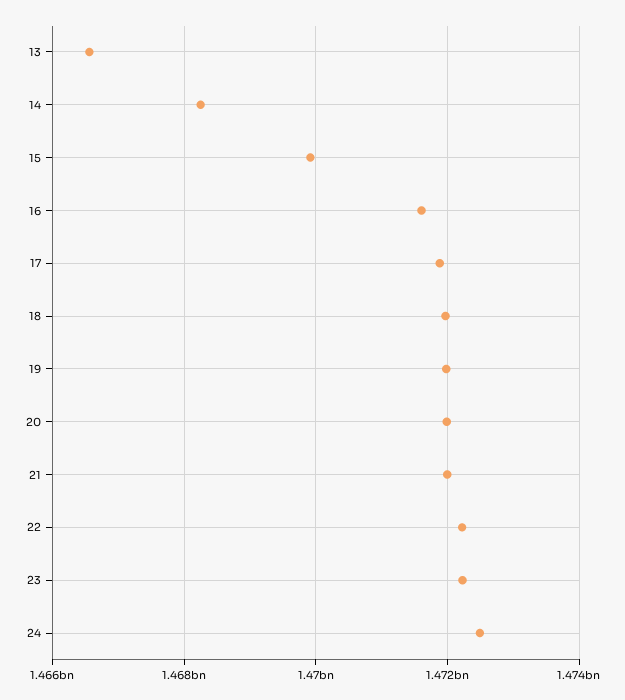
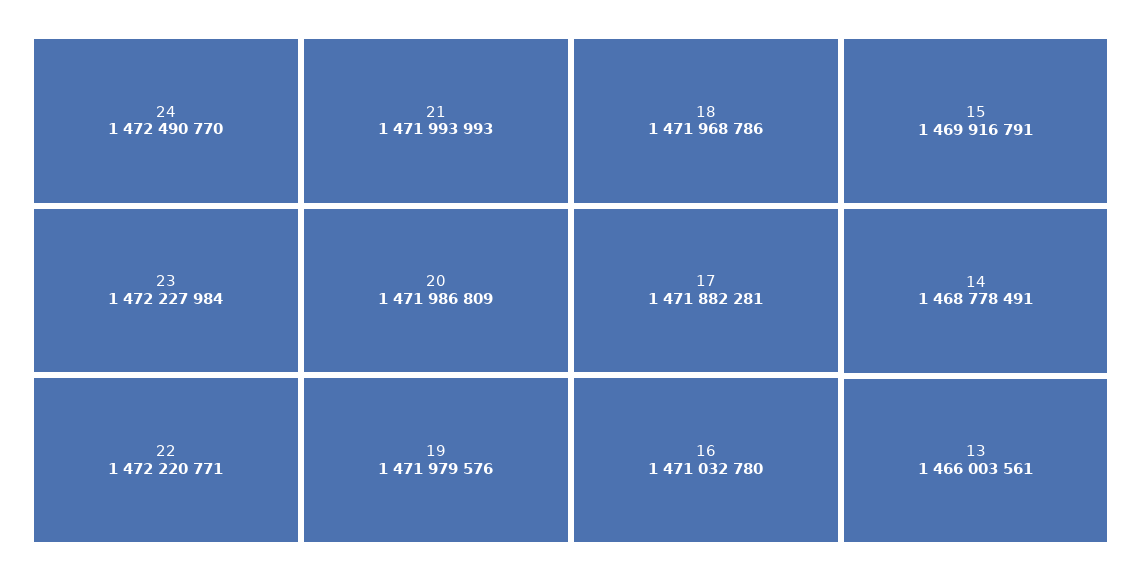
13: 1466600000 -> 1466003561
14: 1468200000 -> 1468778491
16: 1471600000 -> 1471032780

